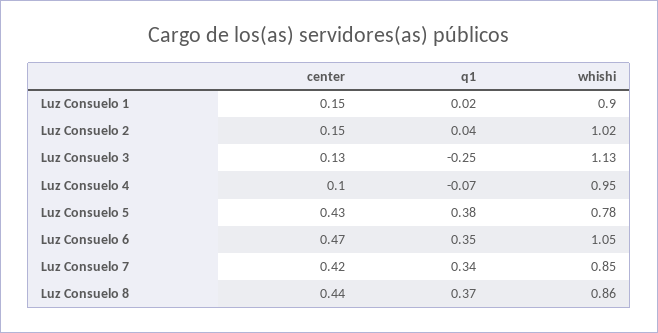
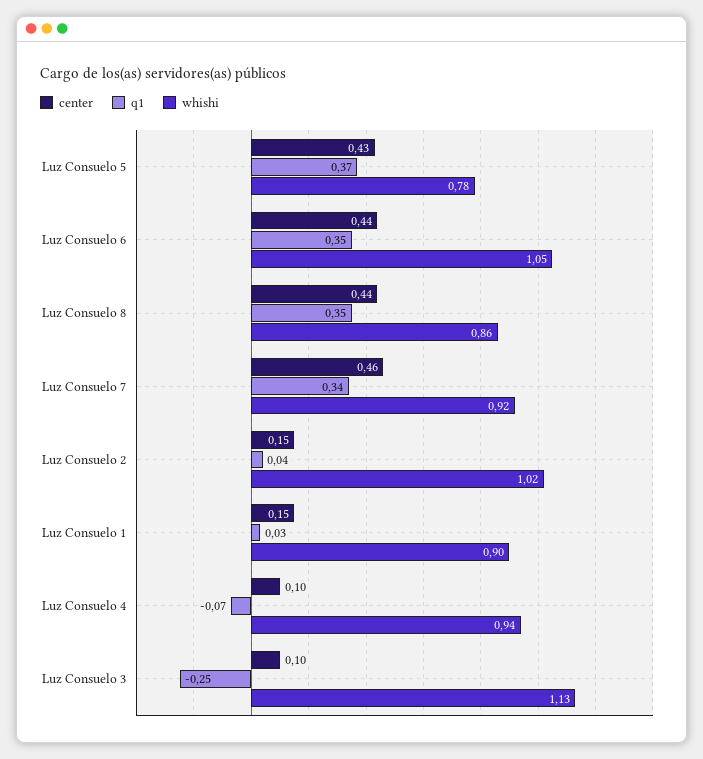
q1, Luz Consuelo 1: 0.02 -> 0.03
center, Luz Consuelo 3: 0.13 -> 0.1
whishi, Luz Consuelo 4: 0.95 -> 0.94
q1, Luz Consuelo 5: 0.38 -> 0.37
center, Luz Consuelo 6: 0.47 -> 0.44
center, Luz Consuelo 7: 0.42 -> 0.46
whishi, Luz Consuelo 7: 0.85 -> 0.92
q1, Luz Consuelo 8: 0.37 -> 0.35

